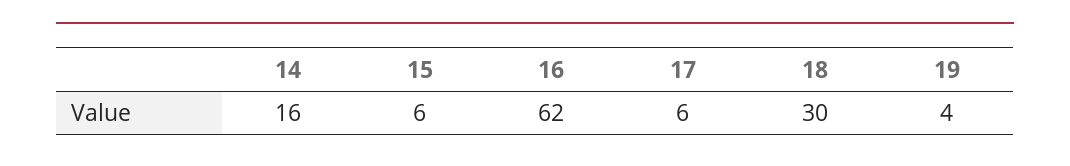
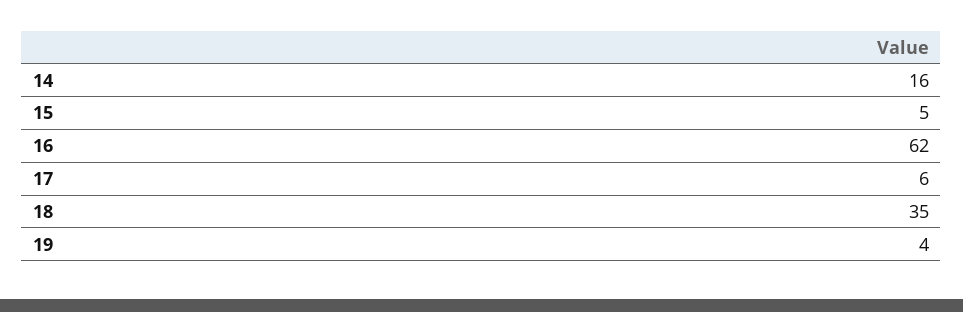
15: 6 -> 5
18: 30 -> 35

